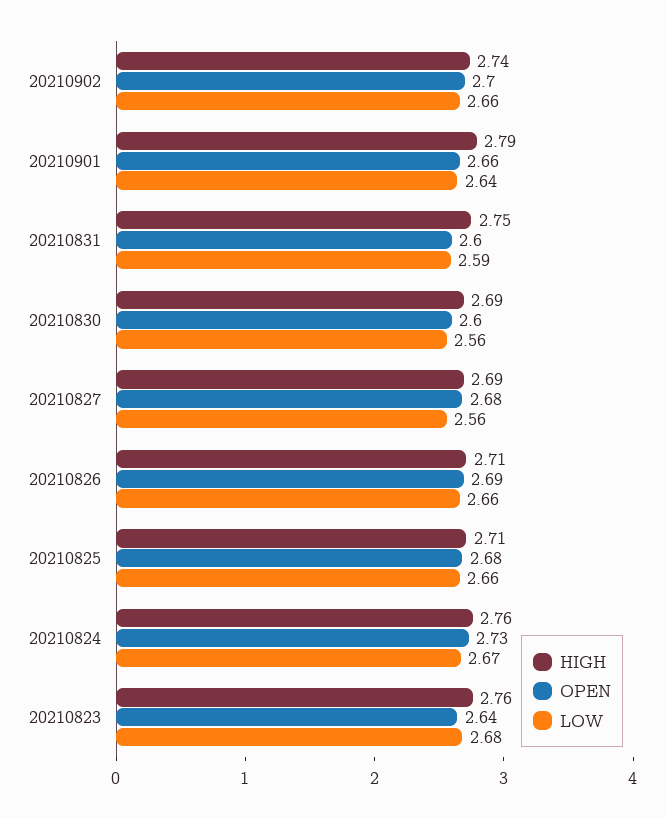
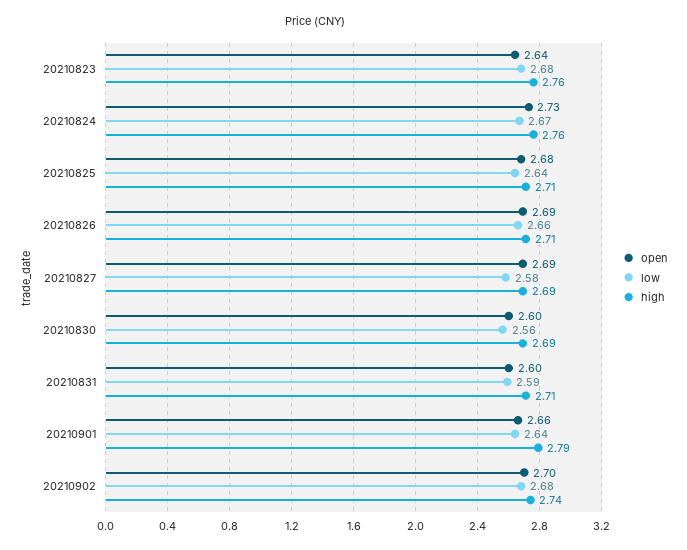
LOW, 20210902: 2.66 -> 2.68
HIGH, 20210831: 2.75 -> 2.71
OPEN, 20210827: 2.68 -> 2.69
LOW, 20210827: 2.56 -> 2.58
LOW, 20210825: 2.66 -> 2.64

